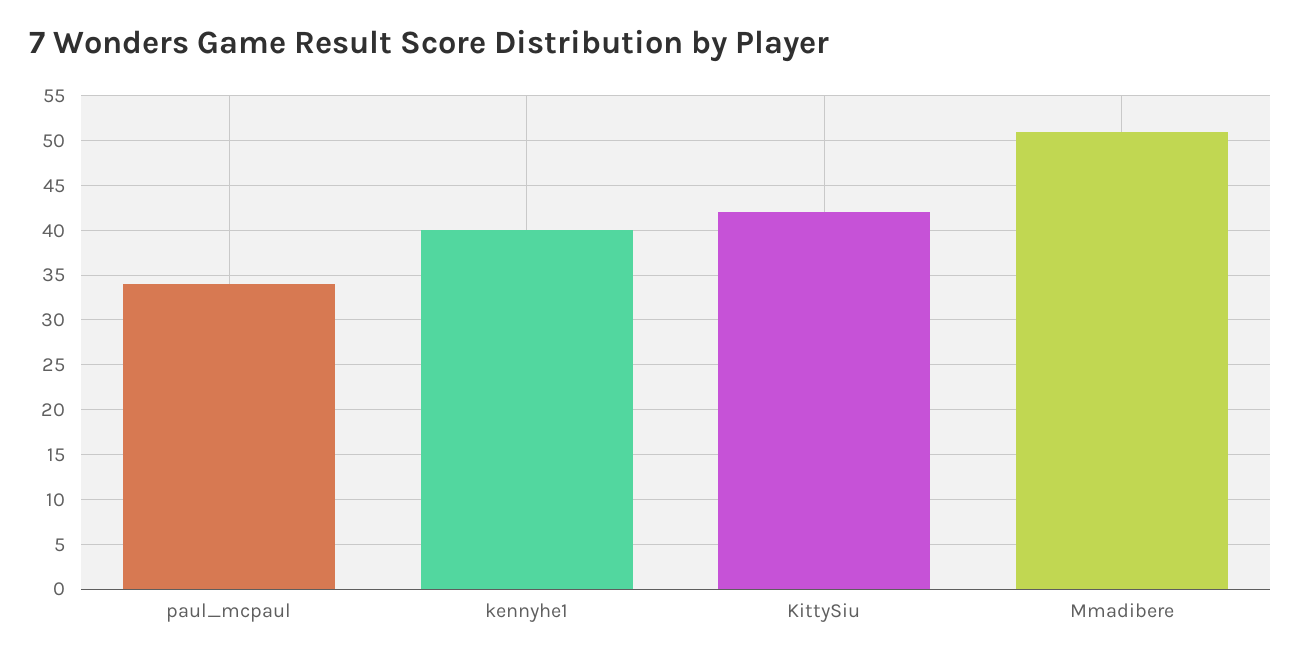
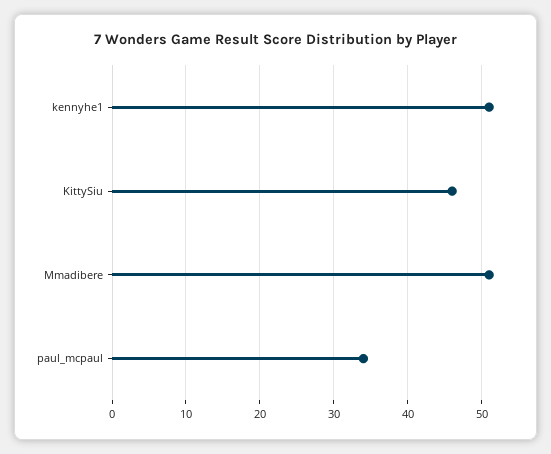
kennyhe1: 40 -> 51
KittySiu: 42 -> 46

